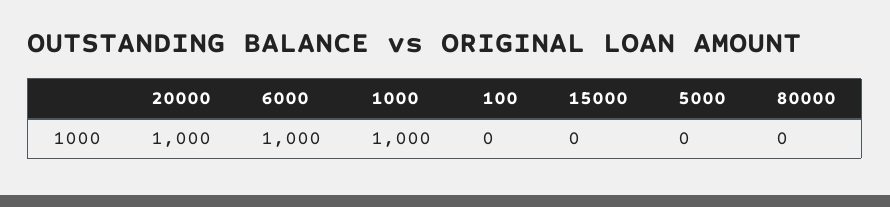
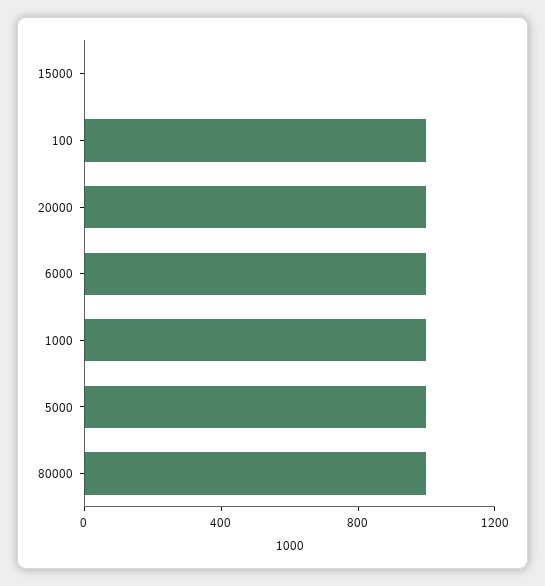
100: 0 -> 1000
5000: 0 -> 1000
80000: 0 -> 1000

